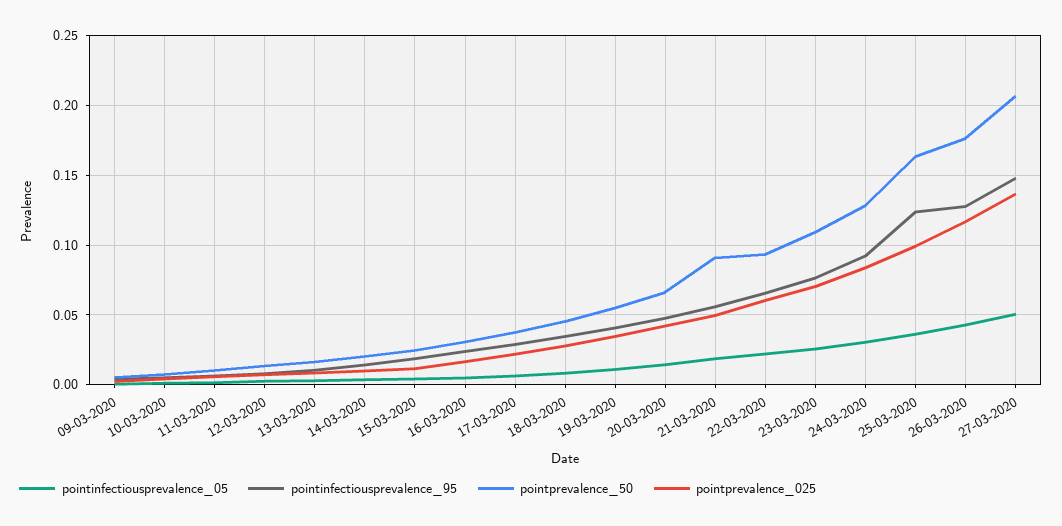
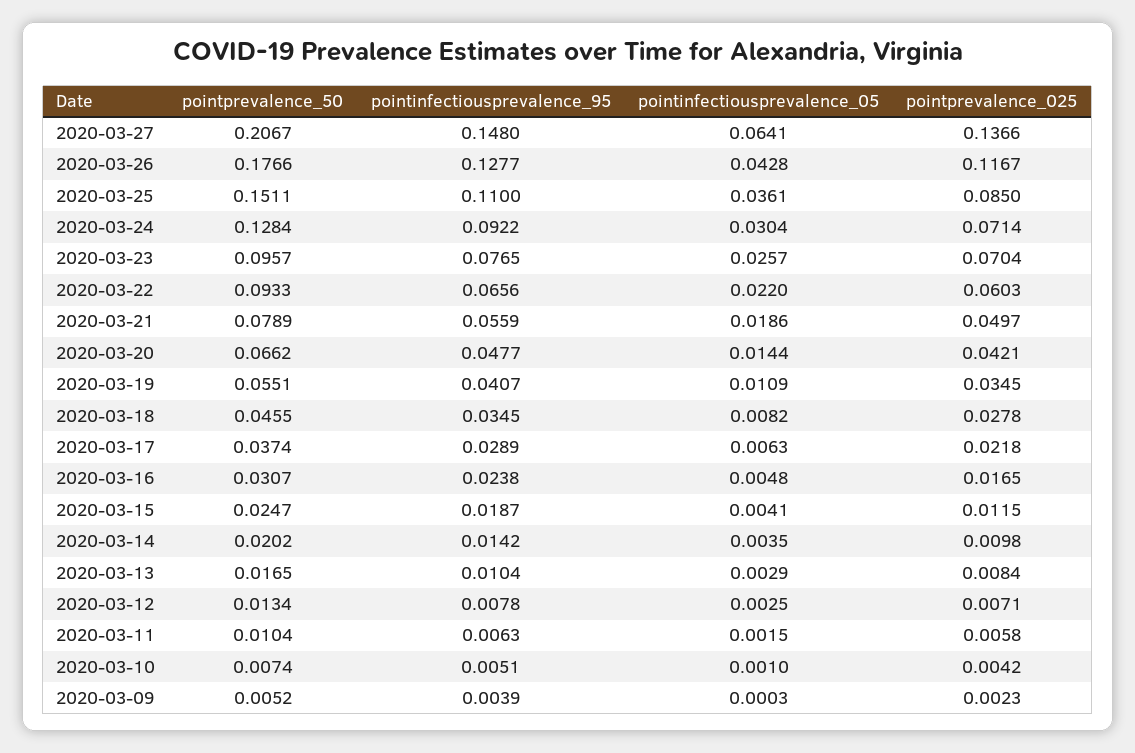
pointprevalence_50, 21-03-2020: 0.09 -> 0.0789
pointprevalence_50, 23-03-2020: 0.11 -> 0.0957
pointprevalence_025, 24-03-2020: 0.085 -> 0.0714
pointinfectiousprevalence_95, 25-03-2020: 0.125 -> 0.11
pointprevalence_50, 25-03-2020: 0.165 -> 0.1511
pointprevalence_025, 25-03-2020: 0.1 -> 0.085
pointinfectiousprevalence_05, 27-03-2020: 0.05 -> 0.0641

